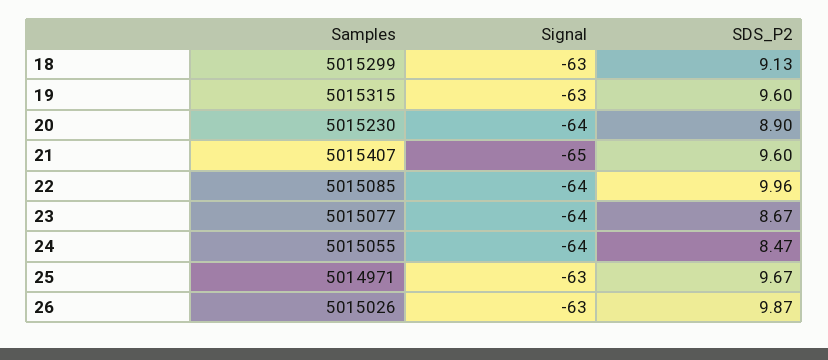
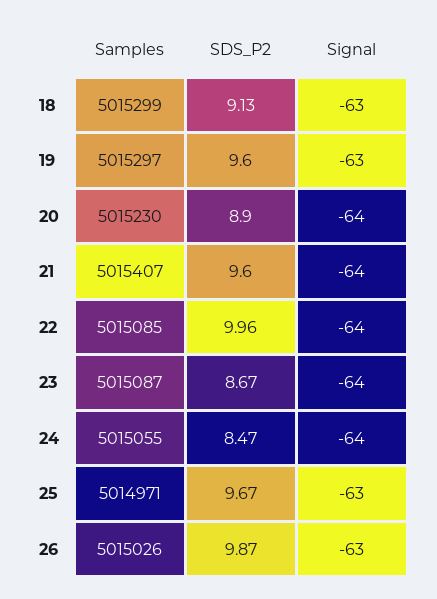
Samples, 19: 5015315 -> 5015297
Signal, 21: -65 -> -64
Samples, 23: 5015077 -> 5015087

